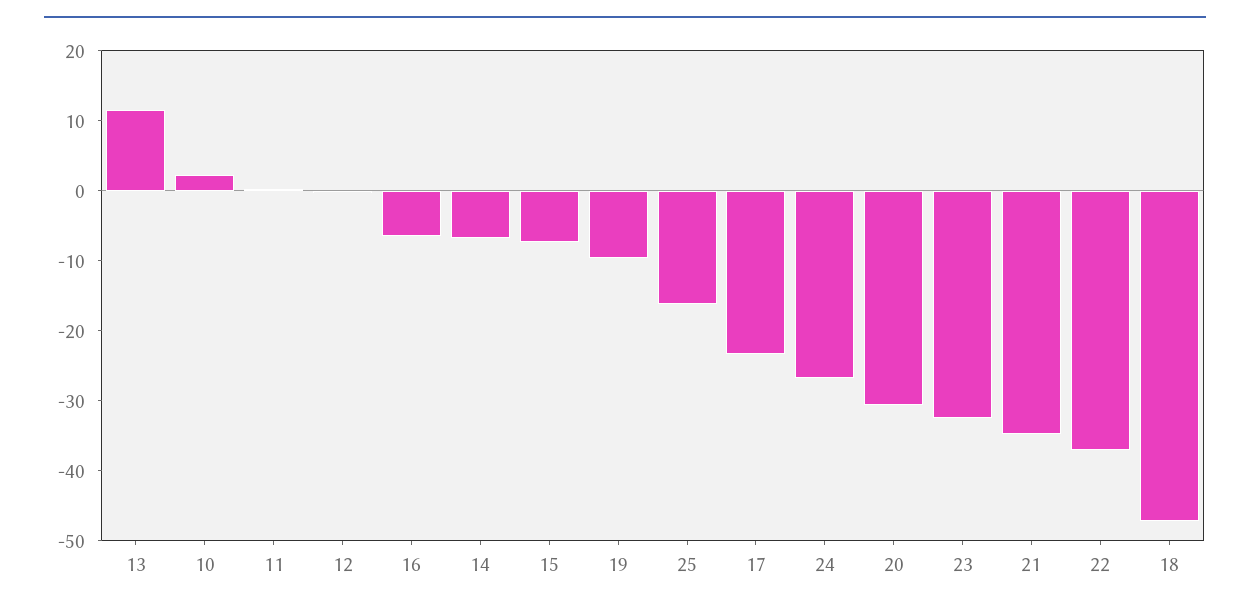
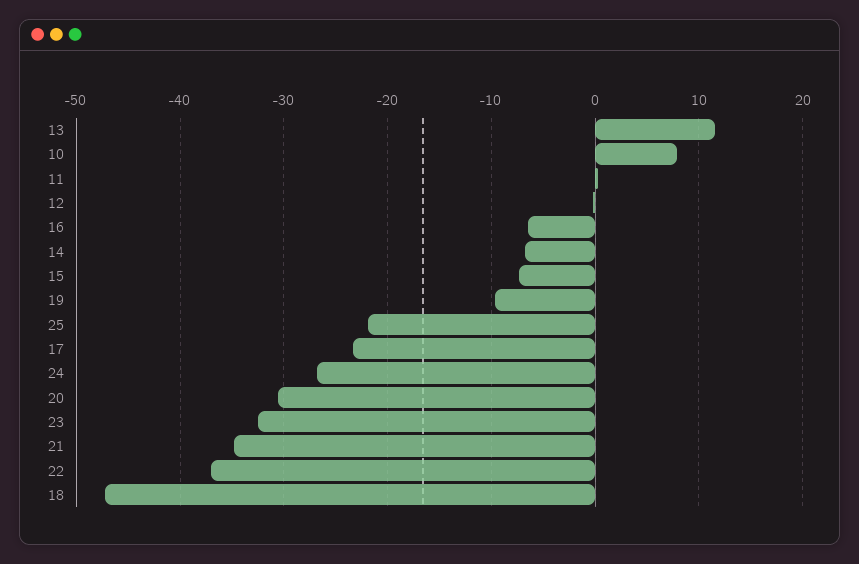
10: 2 -> 8
25: -16 -> -22

